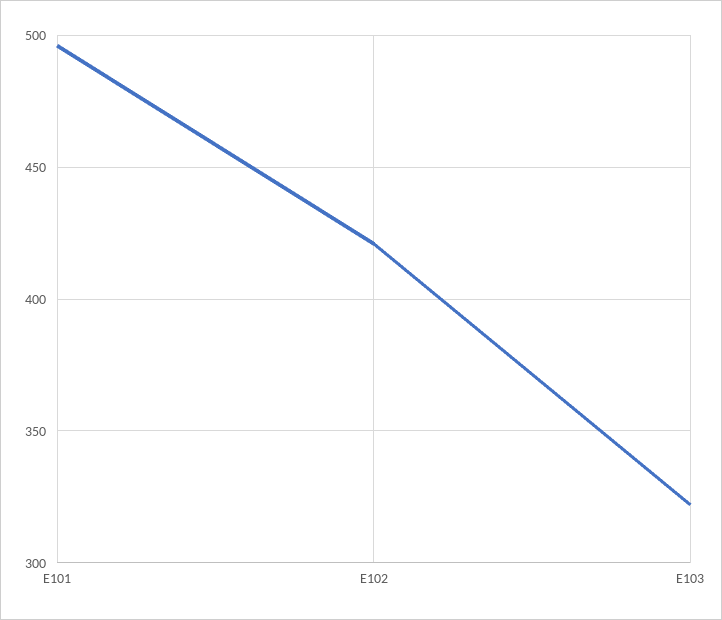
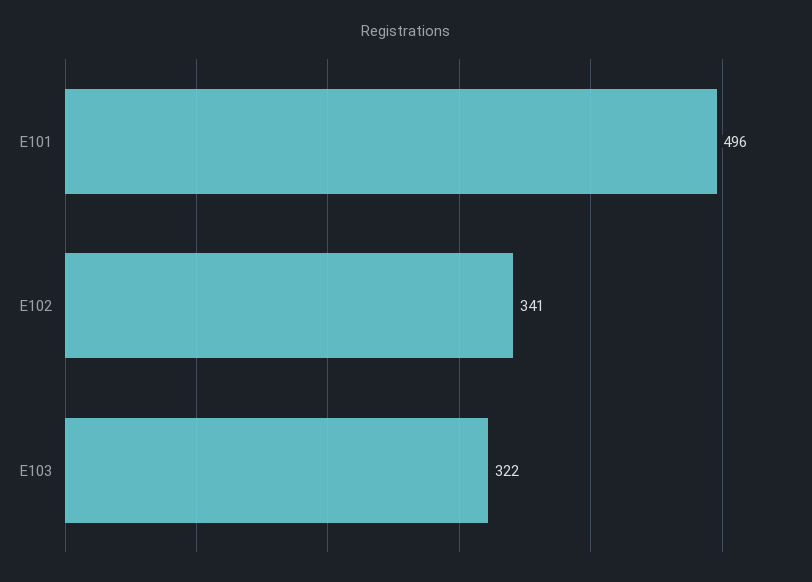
E102: 420 -> 341

